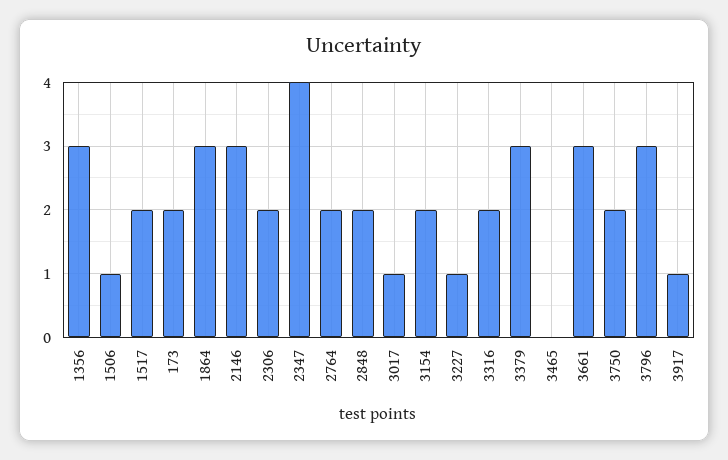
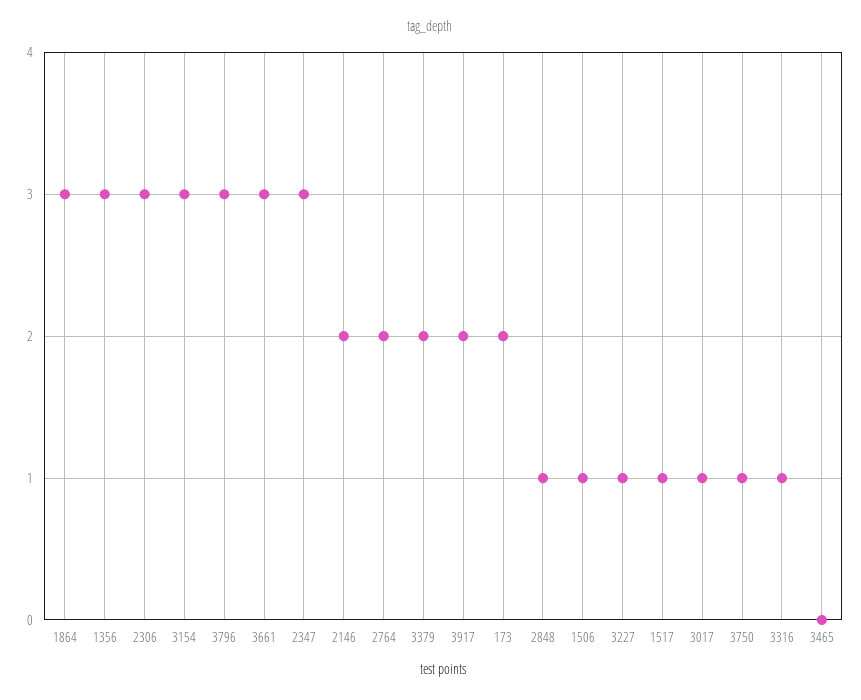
1517: 2 -> 1
2146: 3 -> 2
2306: 2 -> 3
2347: 4 -> 3
2848: 2 -> 1
3154: 2 -> 3
3316: 2 -> 1
3379: 3 -> 2
3750: 2 -> 1
3917: 1 -> 2

